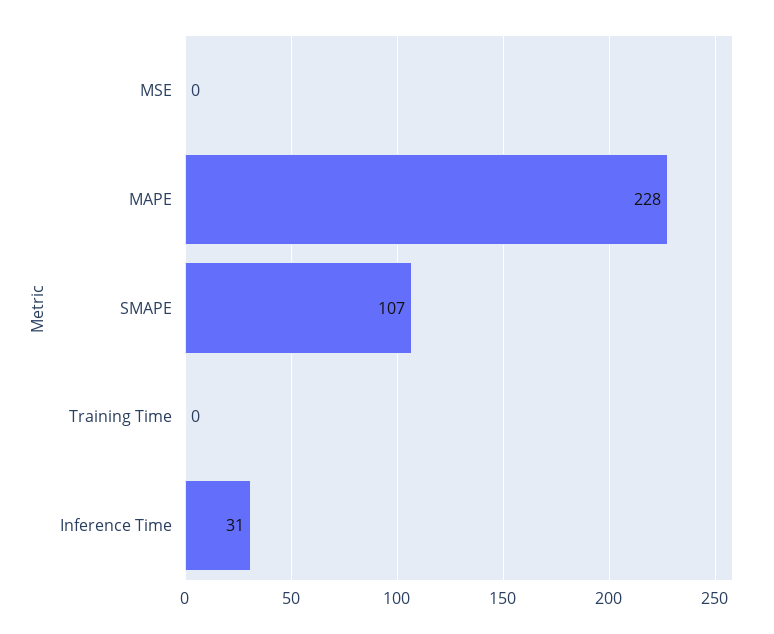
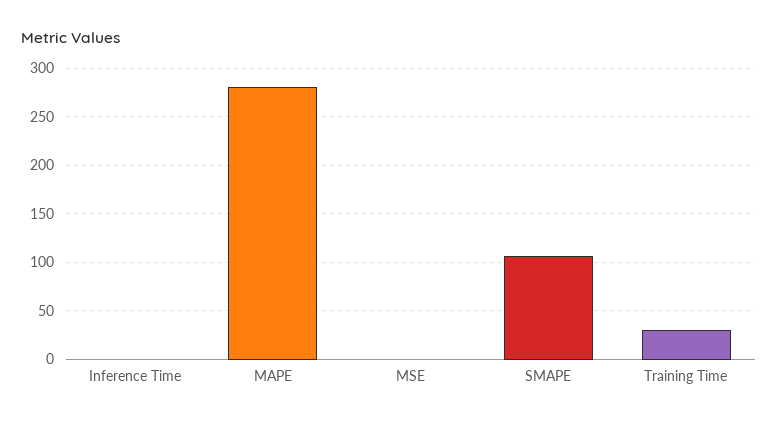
MAPE: 228 -> 280
Training Time: 0 -> 30
Inference Time: 31 -> 0

